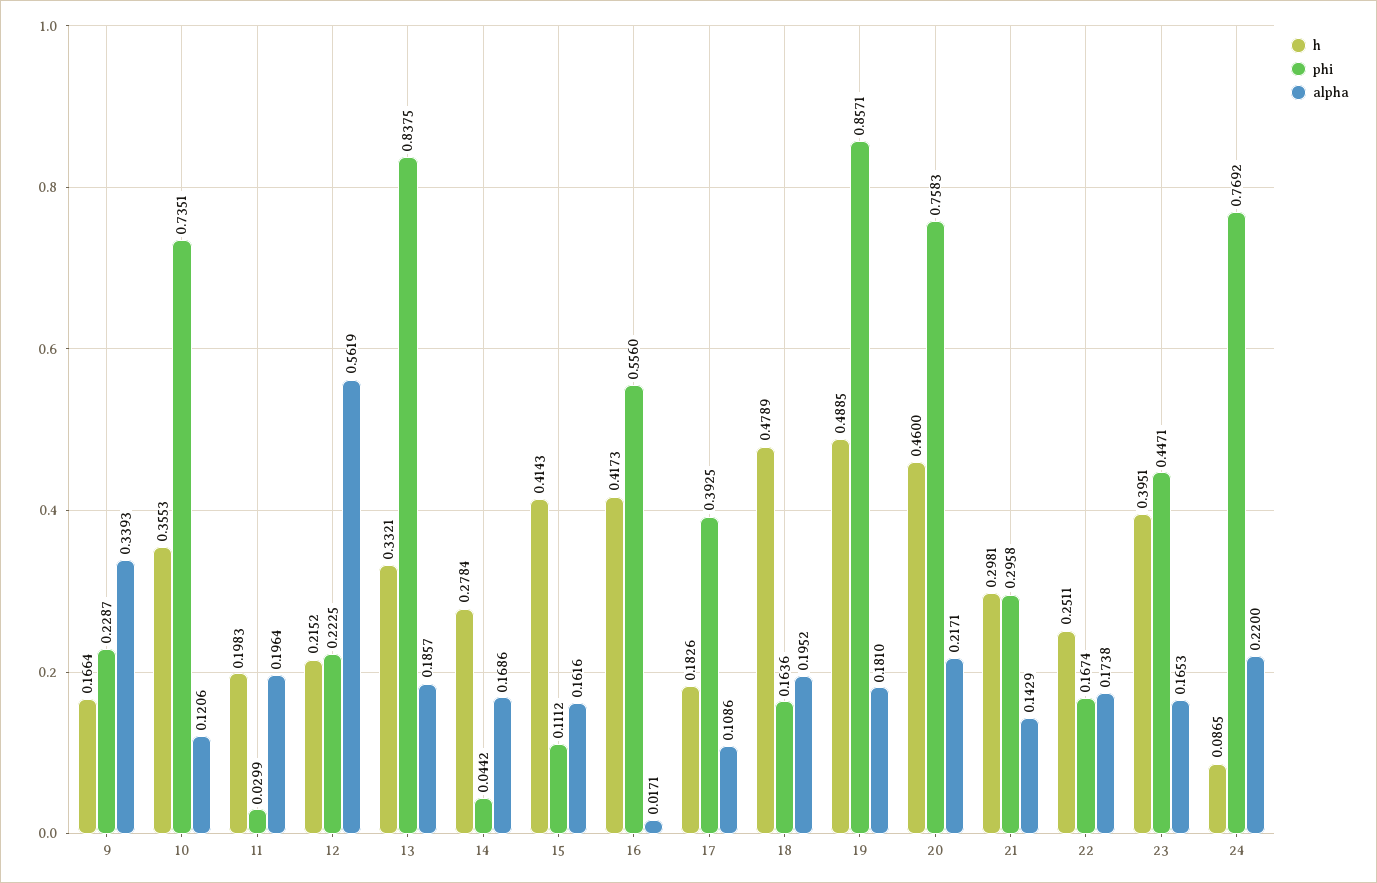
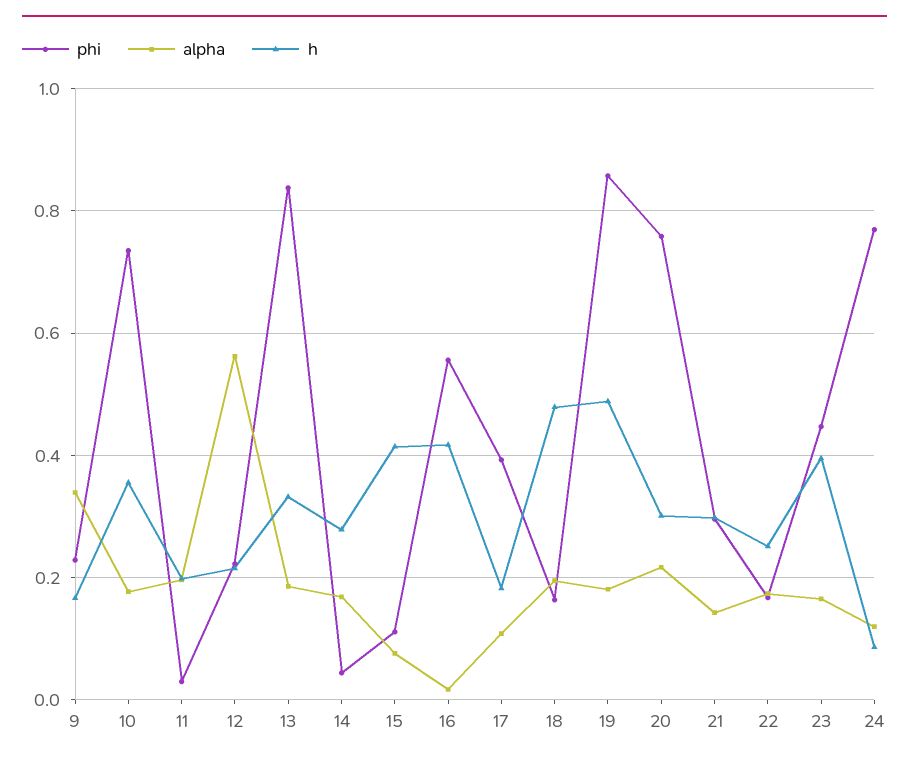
alpha, 10: 0.1206 -> 0.18
alpha, 15: 0.1616 -> 0.08
h, 20: 0.46 -> 0.3
alpha, 24: 0.22 -> 0.12

